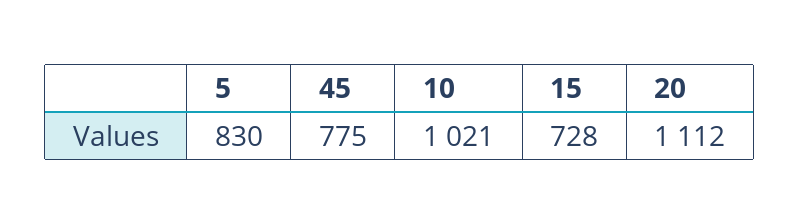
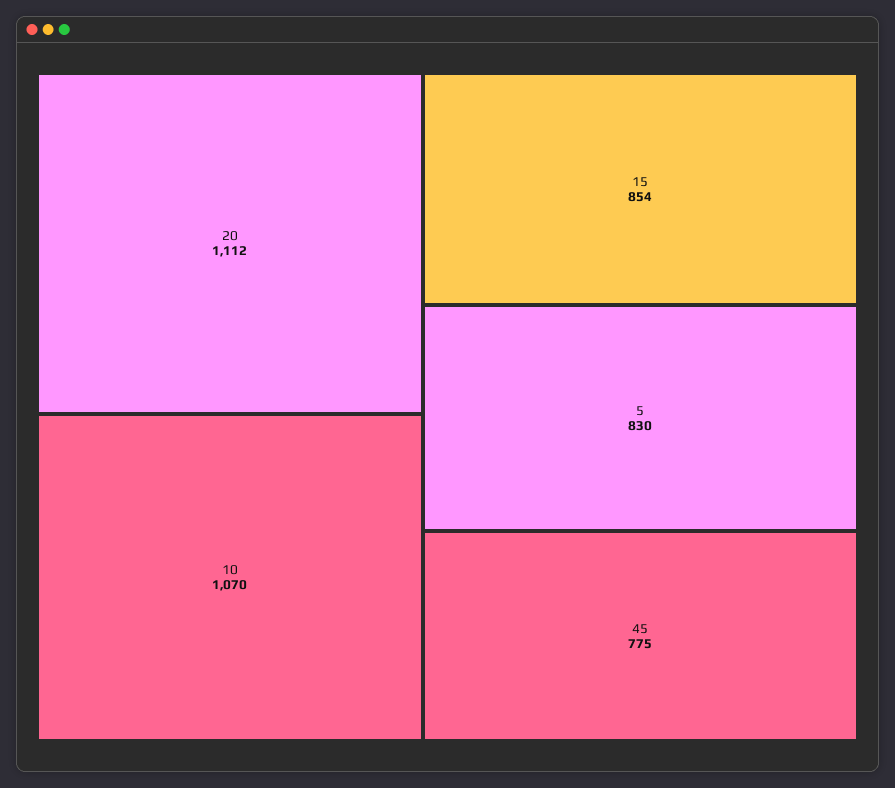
10: 1021 -> 1070
15: 728 -> 854

